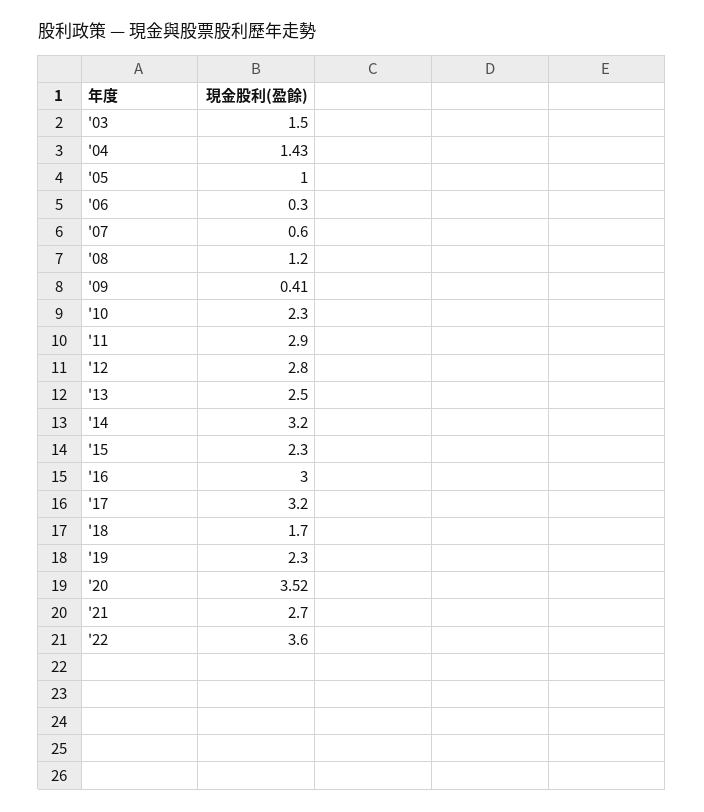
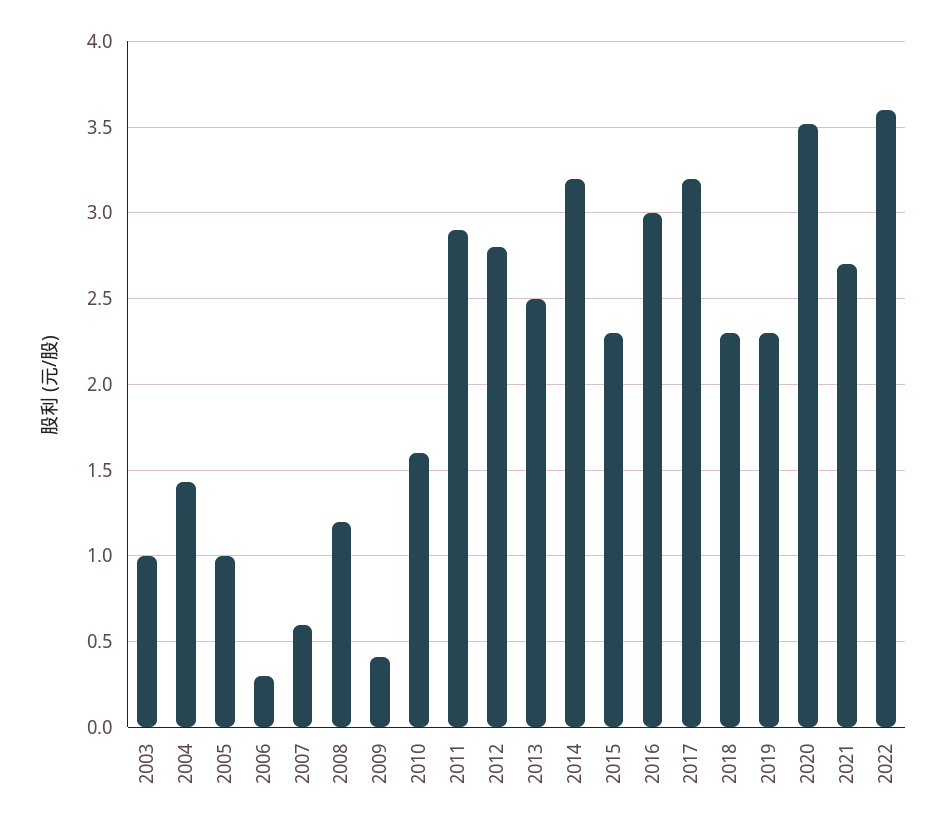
'03: 1.5 -> 1
'10: 2.3 -> 1.6
'18: 1.7 -> 2.3

